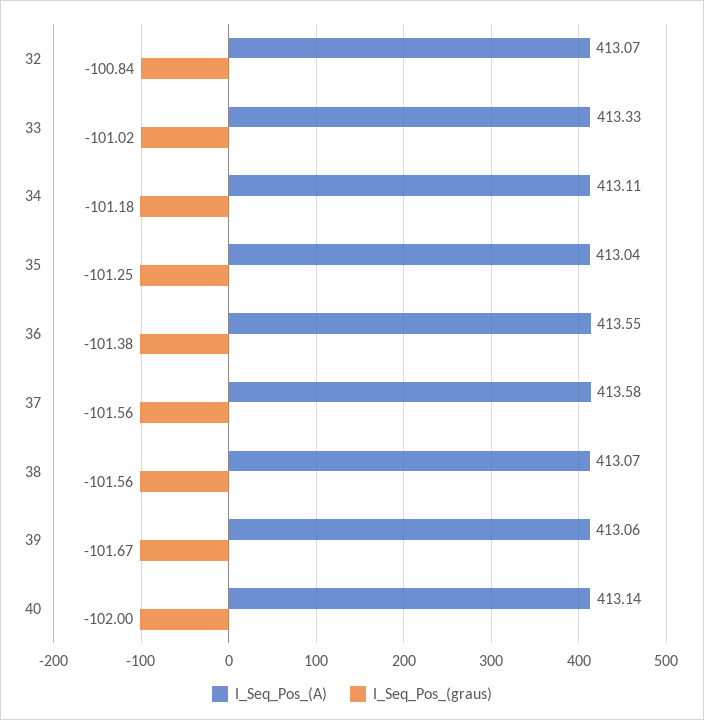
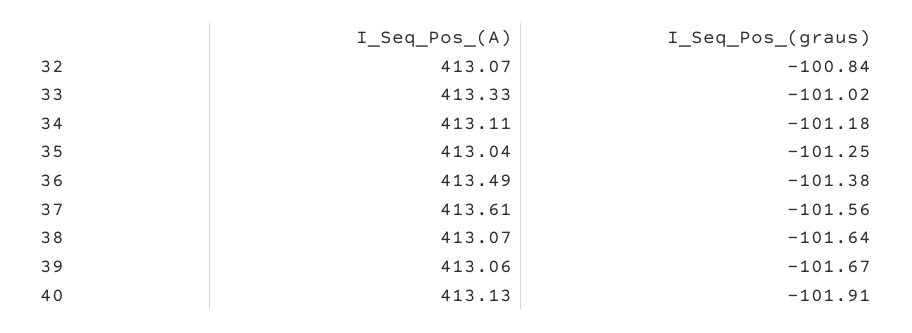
I_Seq_Pos_(A), 36: 413.55 -> 413.49
I_Seq_Pos_(A), 37: 413.58 -> 413.61
I_Seq_Pos_(graus), 38: -101.56 -> -101.64
I_Seq_Pos_(A), 40: 413.14 -> 413.13
I_Seq_Pos_(graus), 40: -102 -> -101.91

